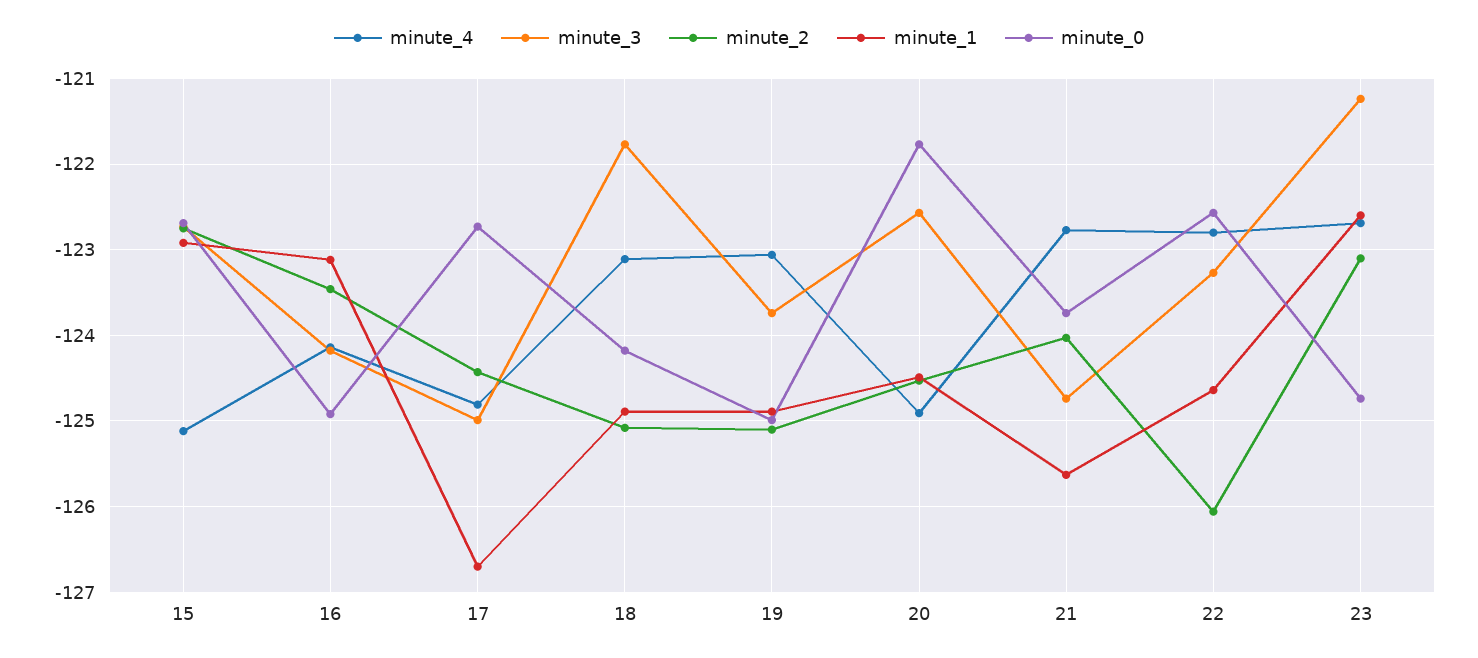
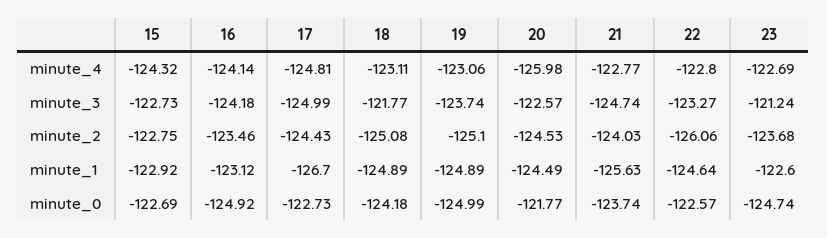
minute_4, 15: -125.1 -> -124.32
minute_4, 20: -124.9 -> -125.98
minute_2, 23: -123.1 -> -123.68

